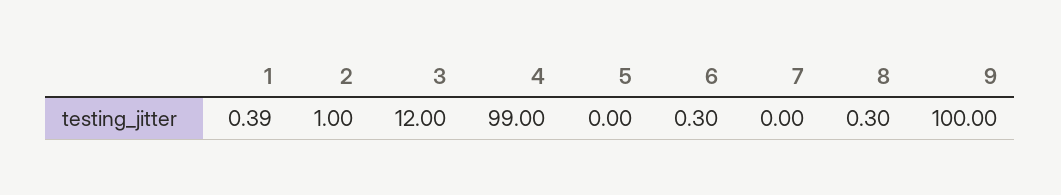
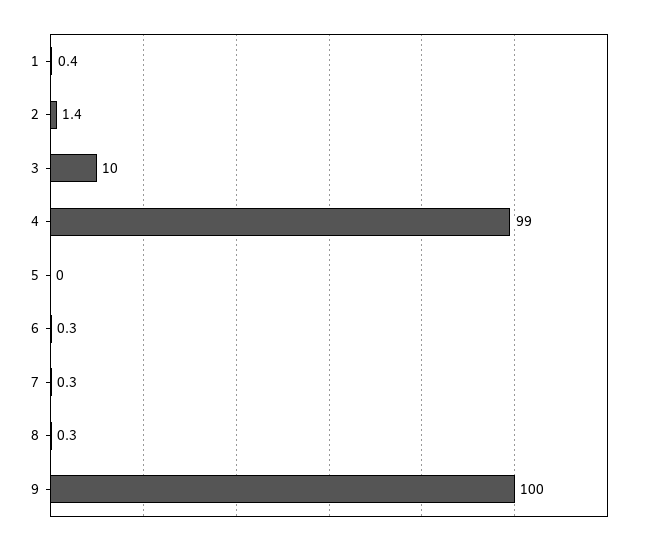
2: 1 -> 1.4
3: 12 -> 10
7: 0 -> 0.3

